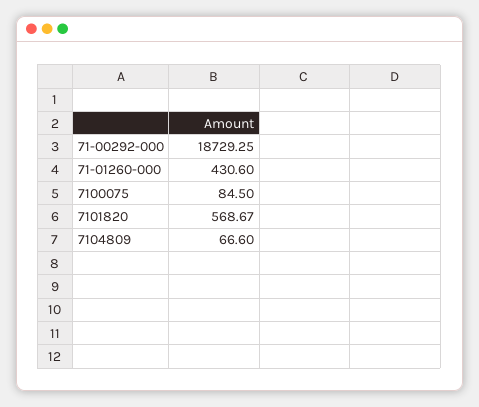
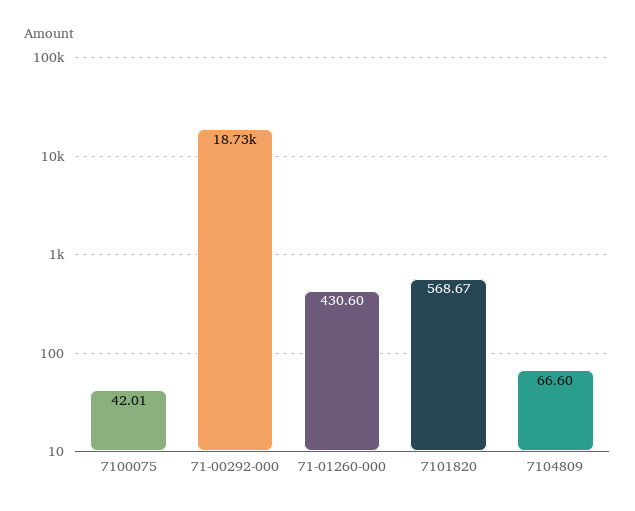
7100075: 84.5 -> 42.01

